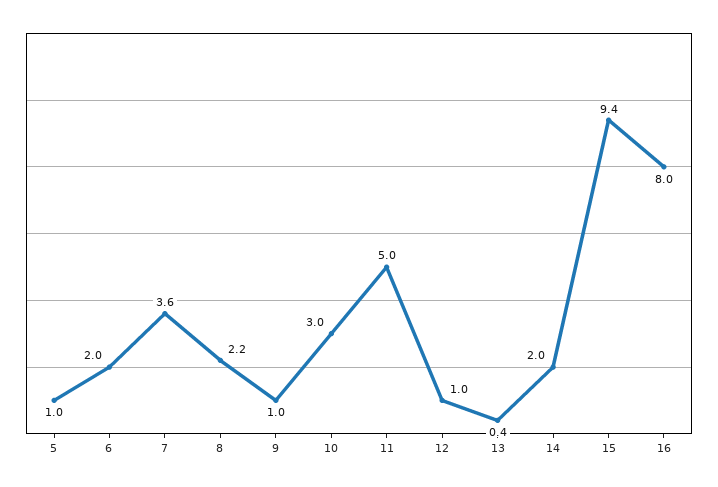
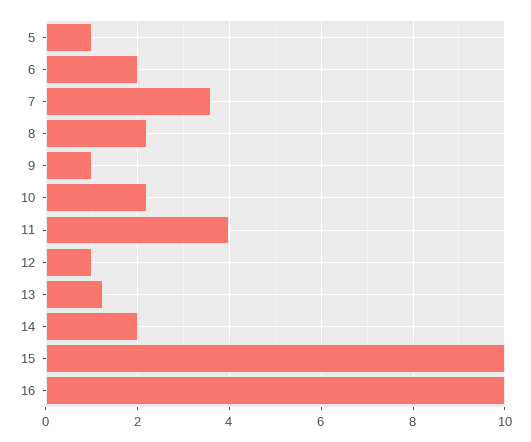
10: 3 -> 2.2
11: 5 -> 4
13: 0.4 -> 1.2
15: 9.4 -> 10
16: 8 -> 10

